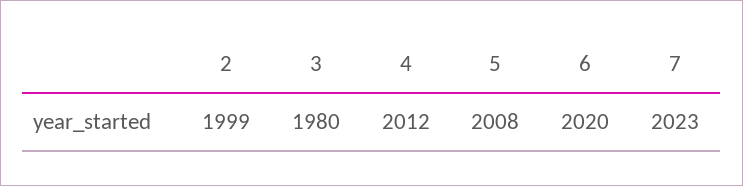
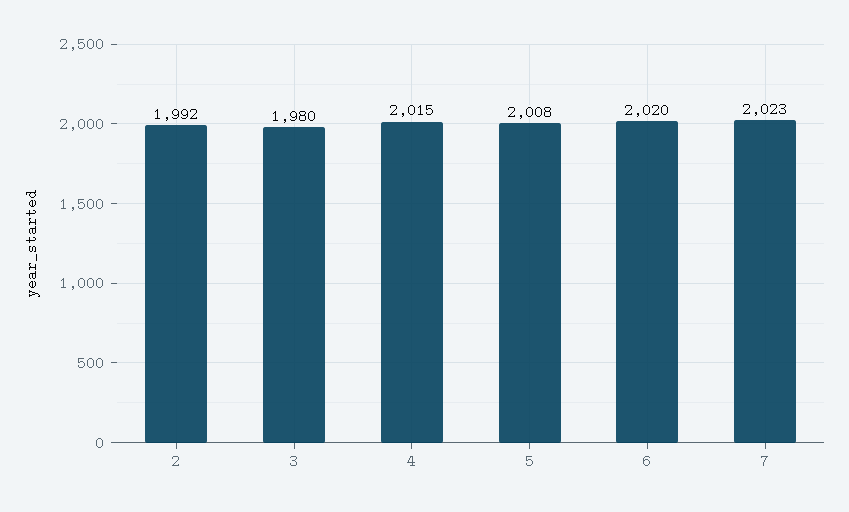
2: 1999 -> 1992
4: 2012 -> 2015

